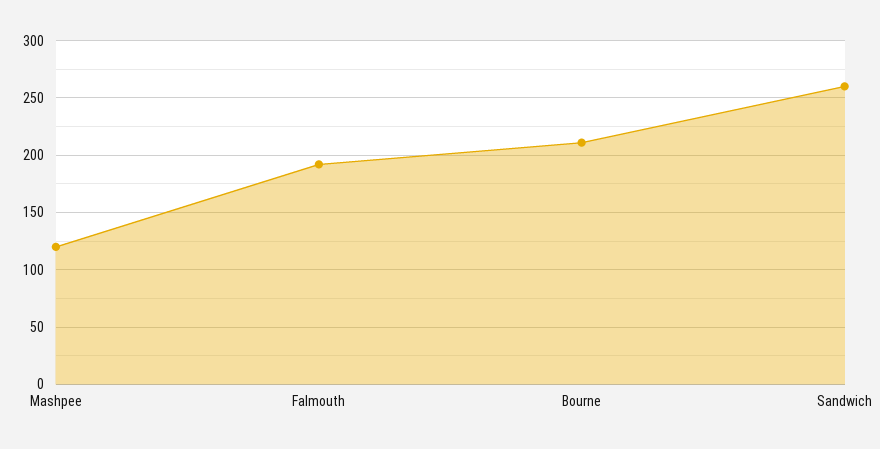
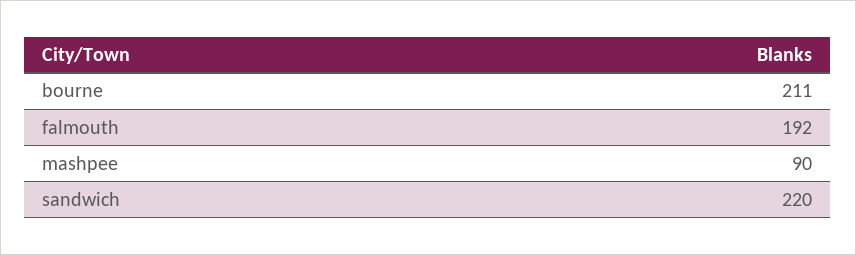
Mashpee: 120 -> 90
Sandwich: 260 -> 220

